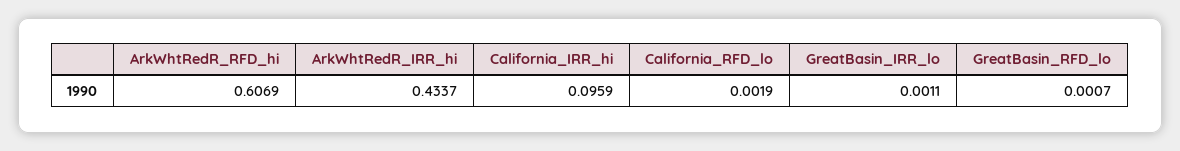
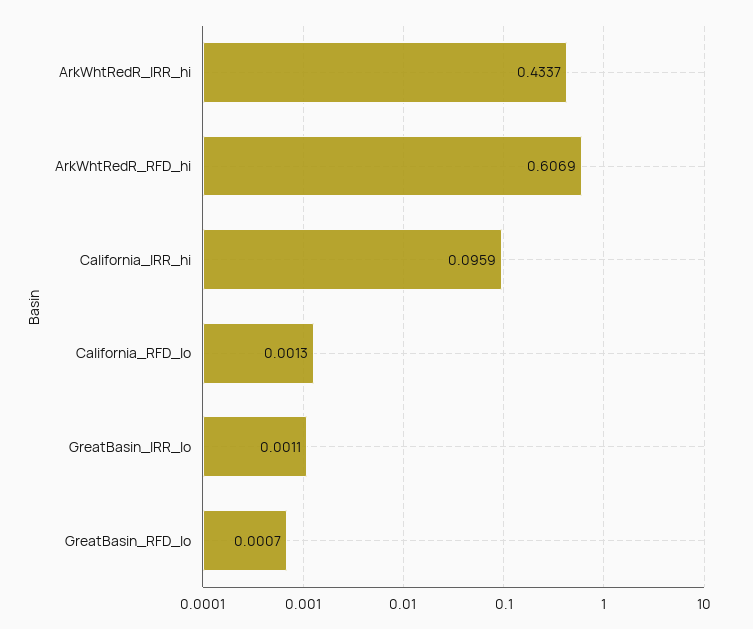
California_RFD_lo: 0.0019 -> 0.0013

